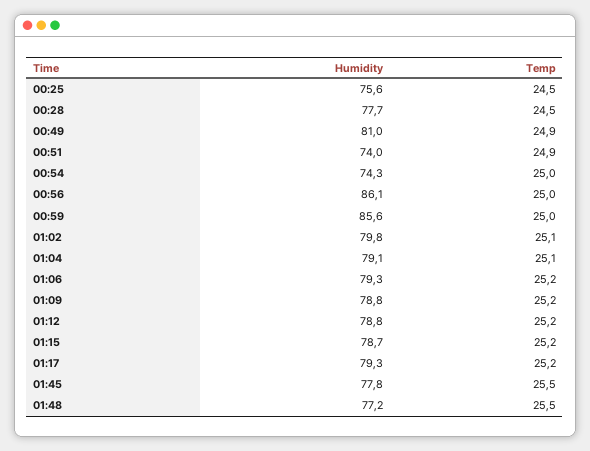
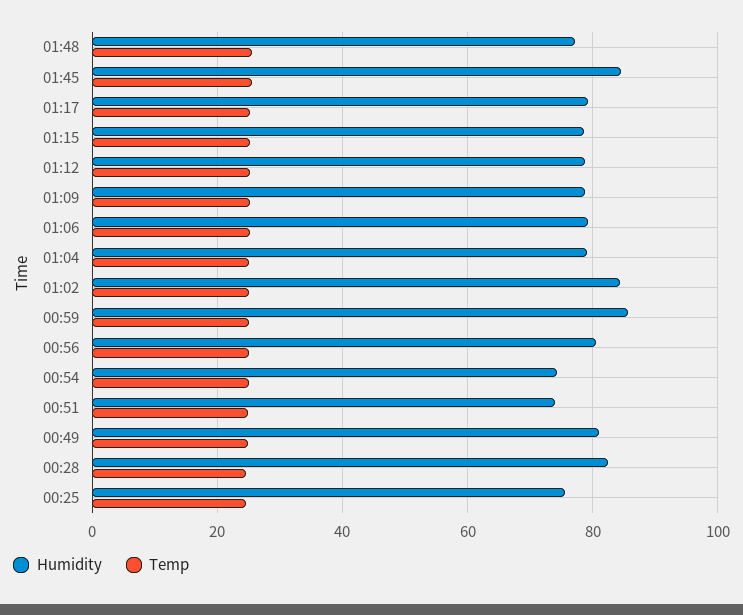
Humidity, 00:28: 77.7 -> 82
Humidity, 00:56: 86.1 -> 80
Humidity, 01:02: 79.8 -> 84
Humidity, 01:45: 77.8 -> 84

